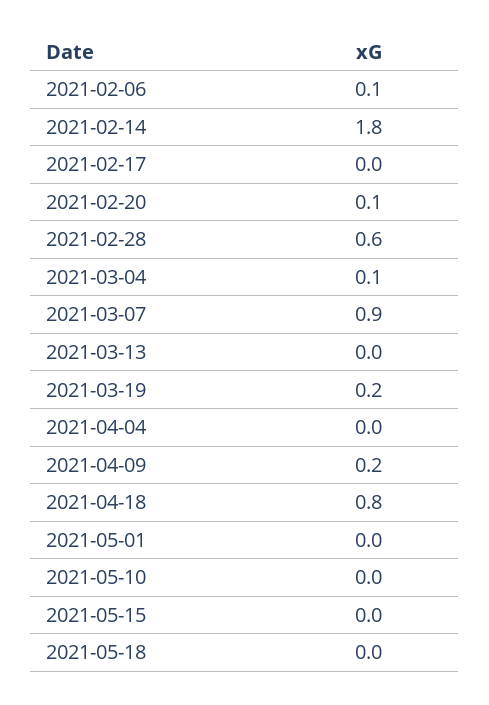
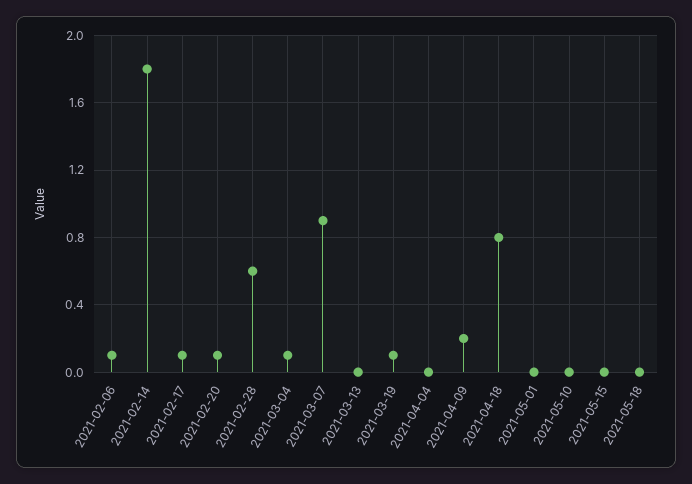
2021-02-17: 0 -> 0.1
2021-03-19: 0.2 -> 0.1

